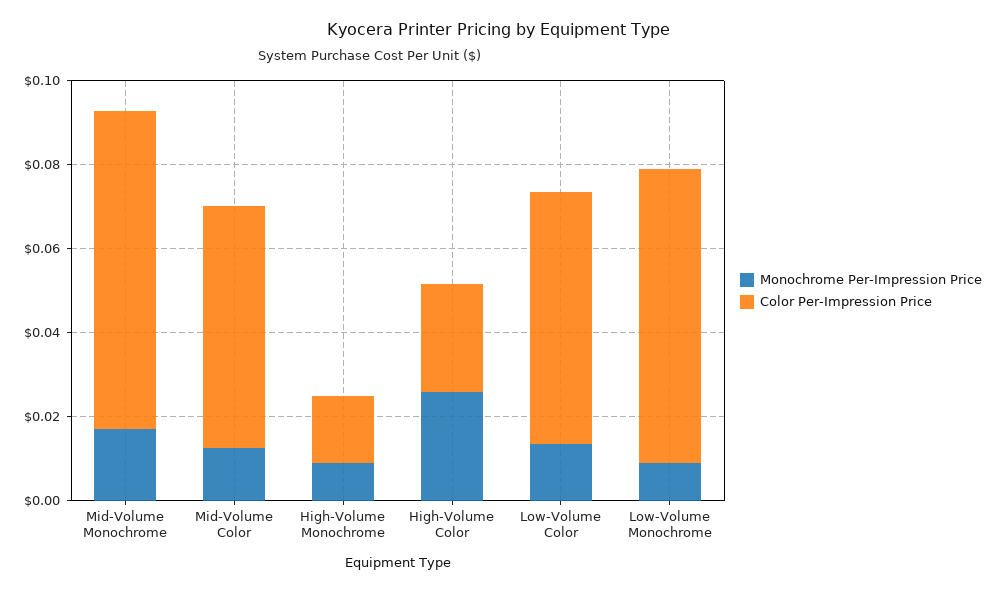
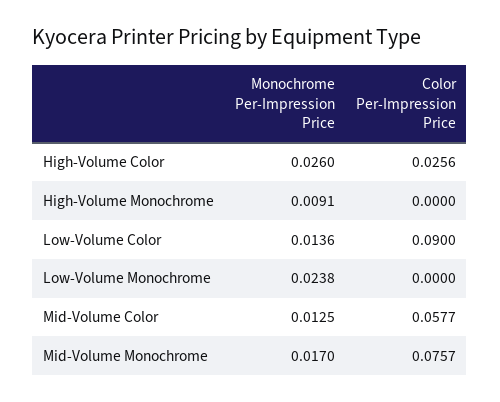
Color Per-Impression Price, High-Volume Monochrome: 0.015 -> 0
Color Per-Impression Price, Low-Volume Color: 0.06 -> 0.09
Monochrome Per-Impression Price, Low-Volume Monochrome: 0.01 -> 0.0238
Color Per-Impression Price, Low-Volume Monochrome: 0.07 -> 0

